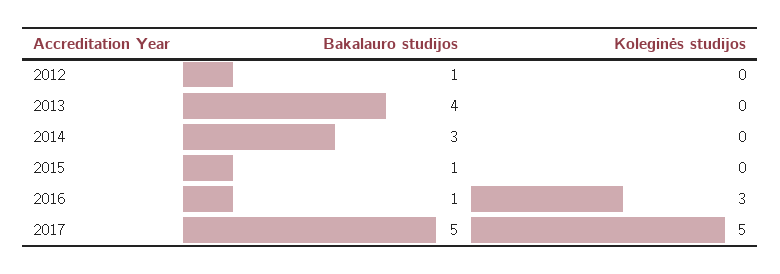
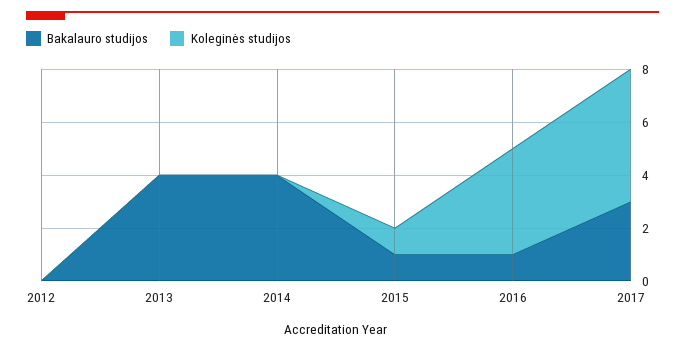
Bakalauro studijos, 2012: 1 -> 0
Bakalauro studijos, 2014: 3 -> 4
Koleginės studijos, 2015: 0 -> 1
Koleginės studijos, 2016: 3 -> 4
Bakalauro studijos, 2017: 5 -> 3

